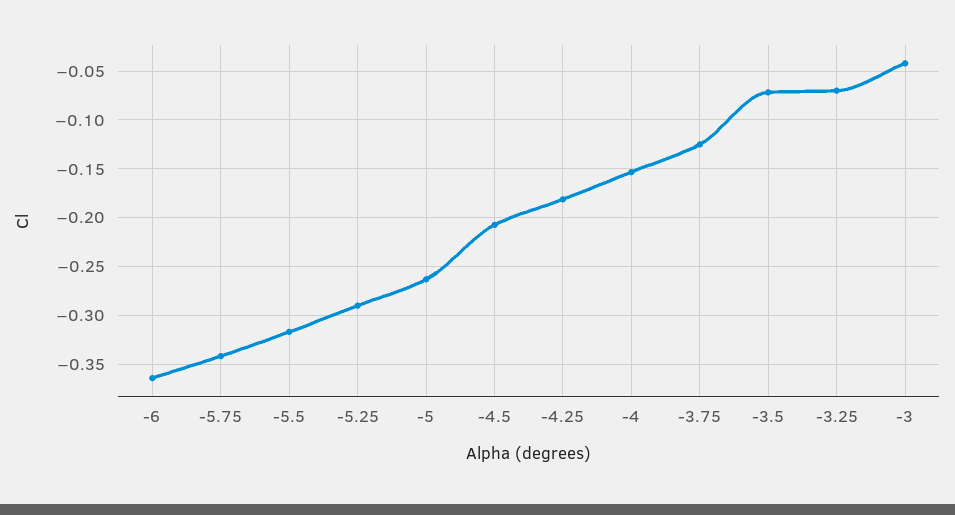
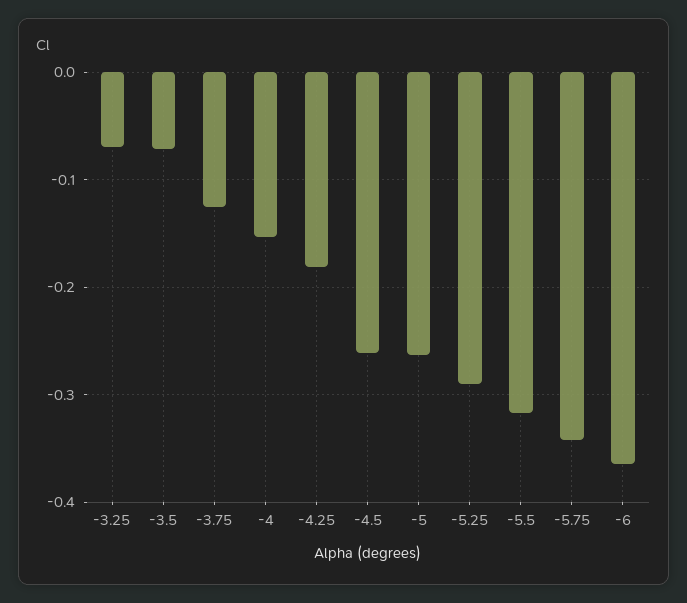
-4.5: -0.21 -> -0.26
-3: -0.04 -> none

